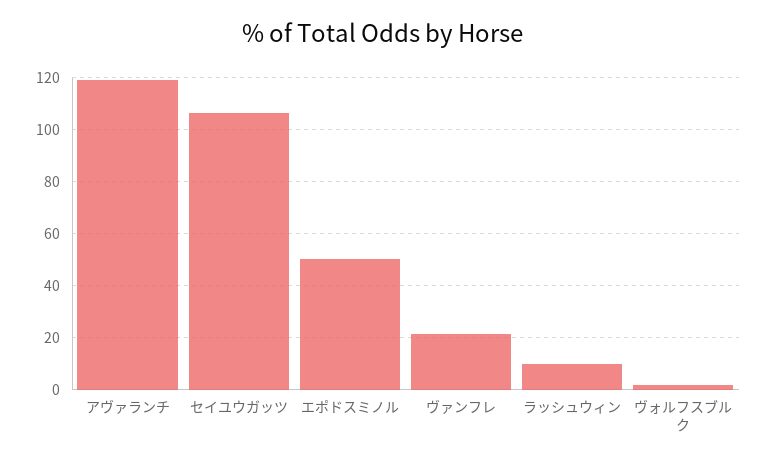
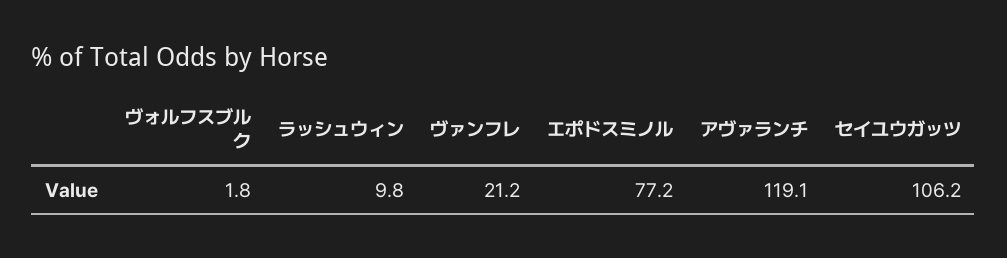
エポドスミノル: 50 -> 77.2

